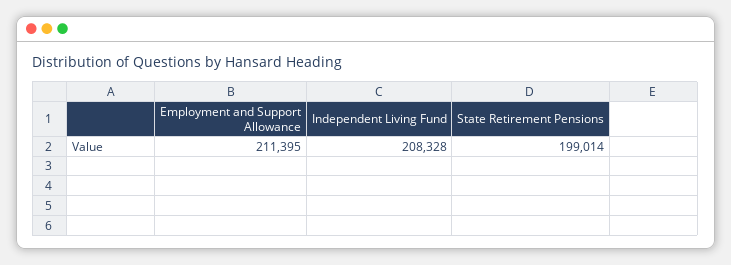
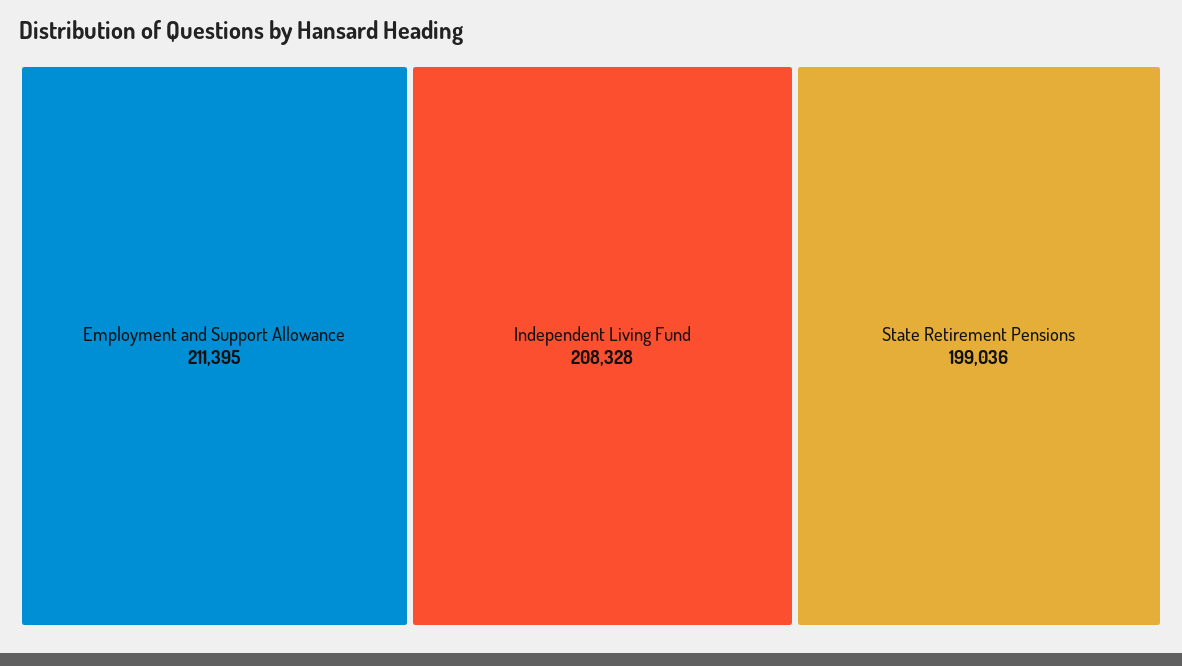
State Retirement Pensions: 199014 -> 199036

